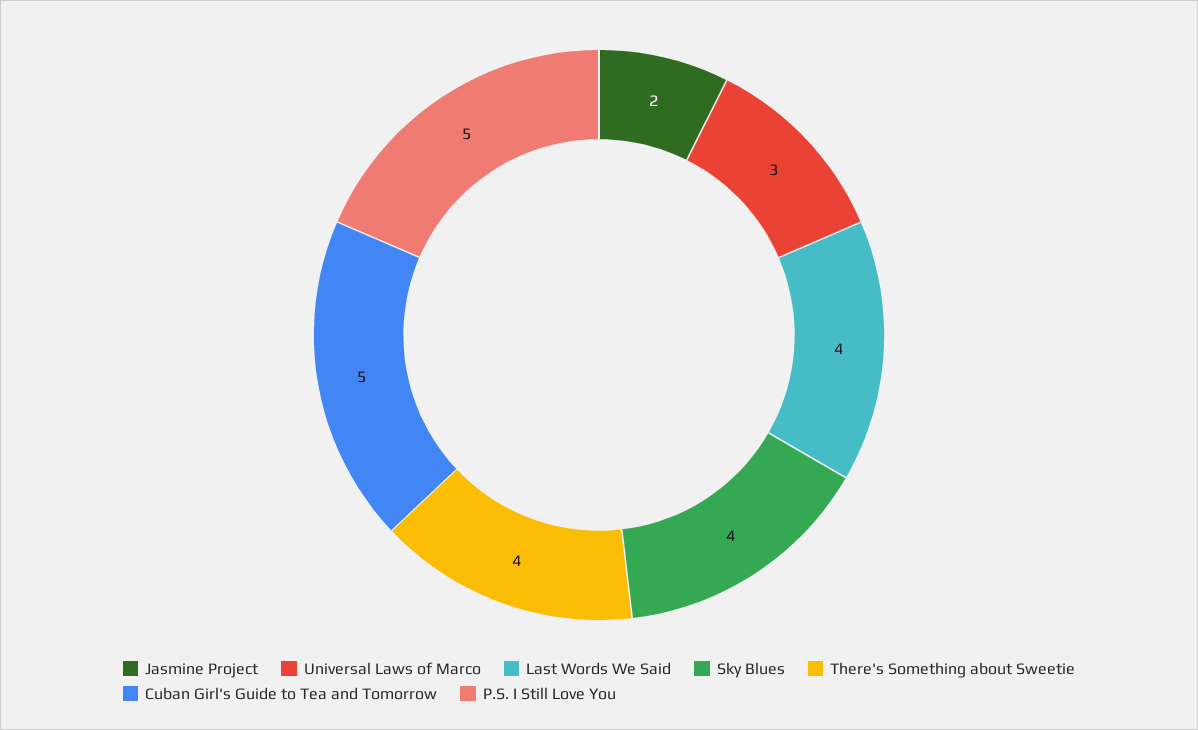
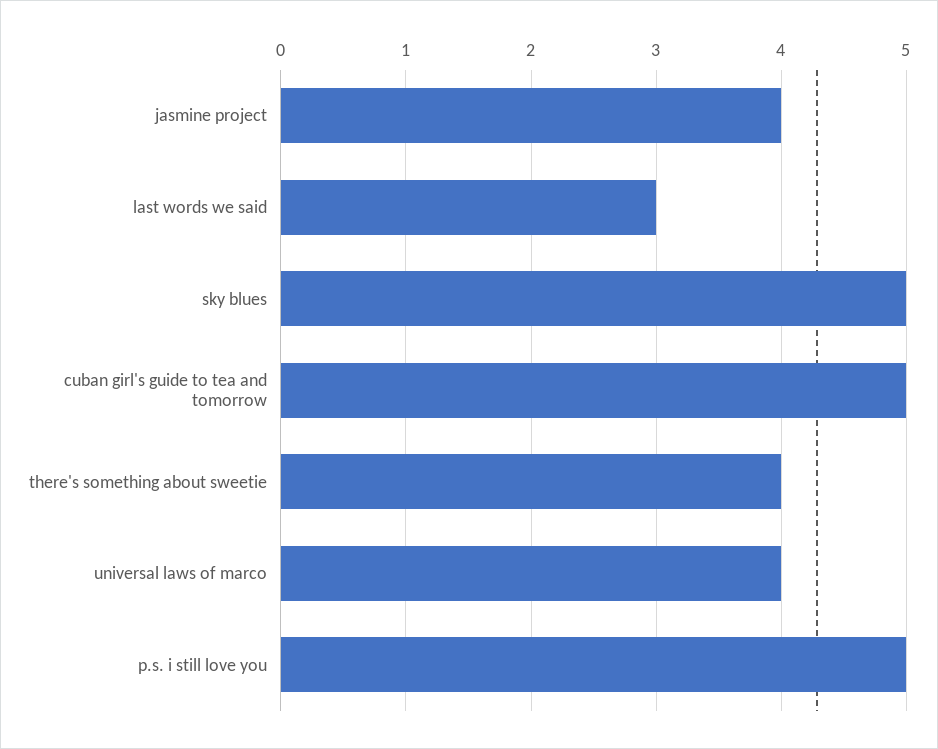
Jasmine Project: 2 -> 4
Universal Laws of Marco: 3 -> 4
Last Words We Said: 4 -> 3
Sky Blues: 4 -> 5

